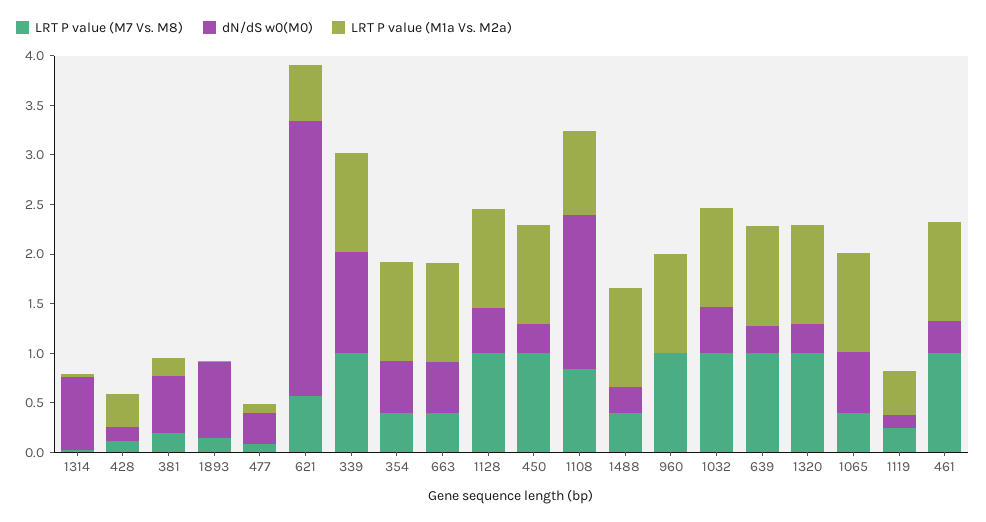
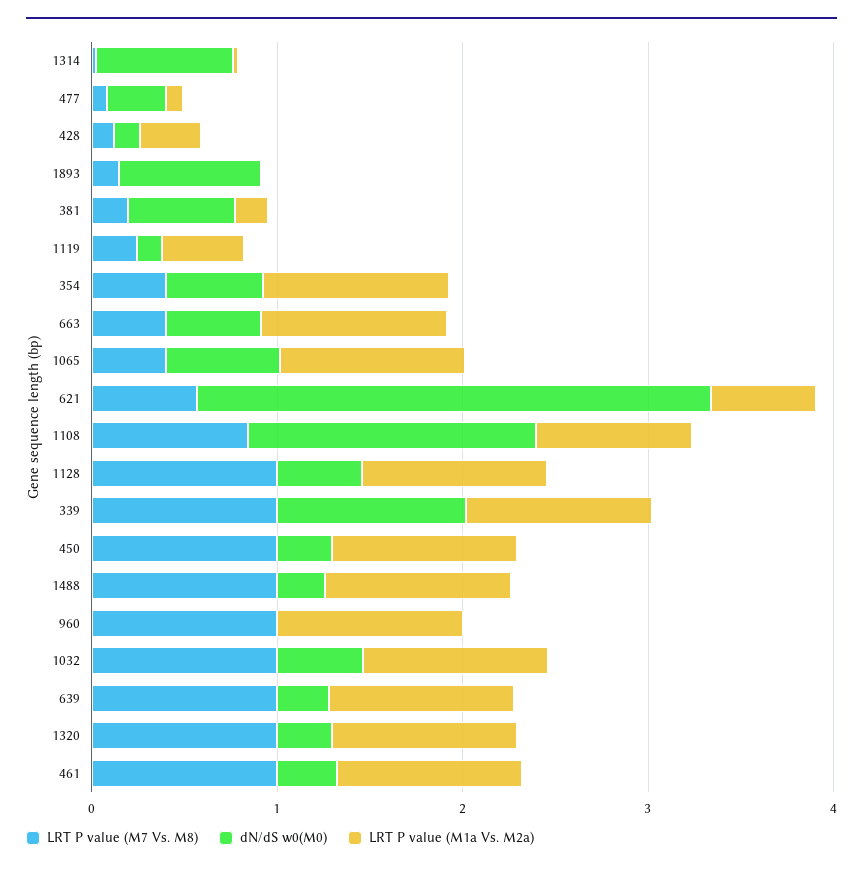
LRT P value (M7 Vs. M8), 1488: 0.4 -> 1

